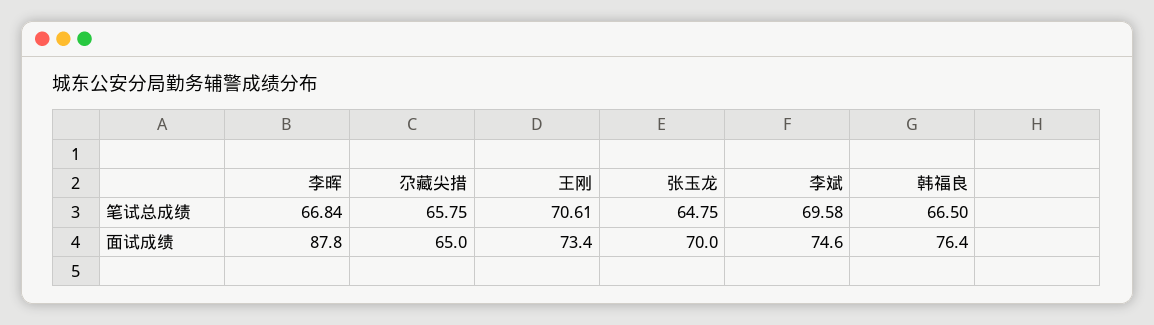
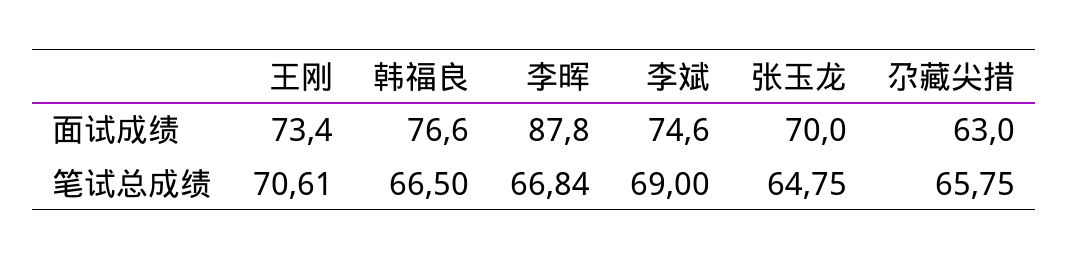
李斌, 笔试总成绩: 69.58 -> 69
尕藏尖措, 面试成绩: 65 -> 63
韩福良, 面试成绩: 76.4 -> 76.6

